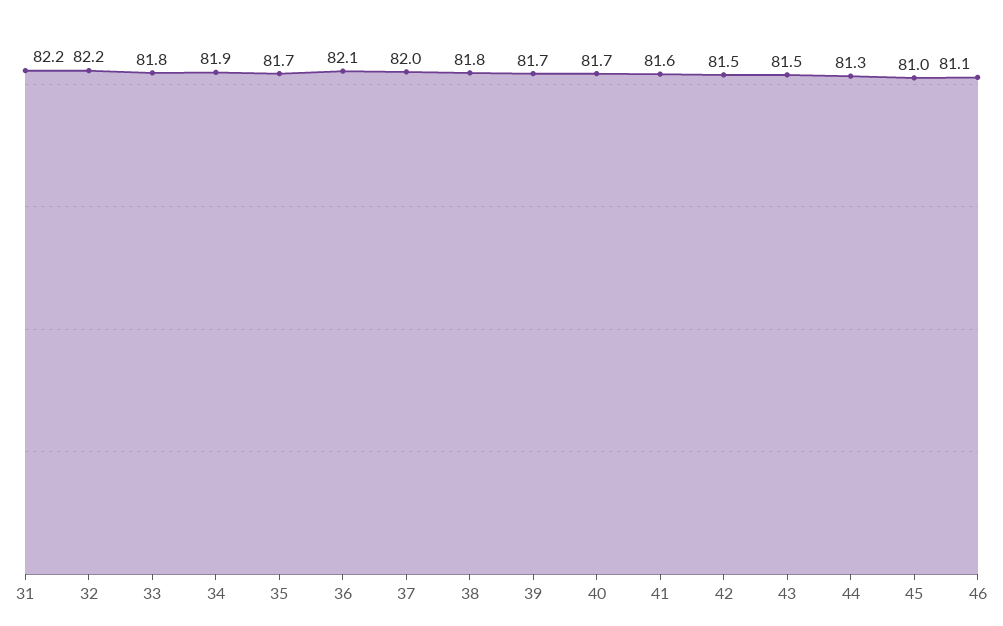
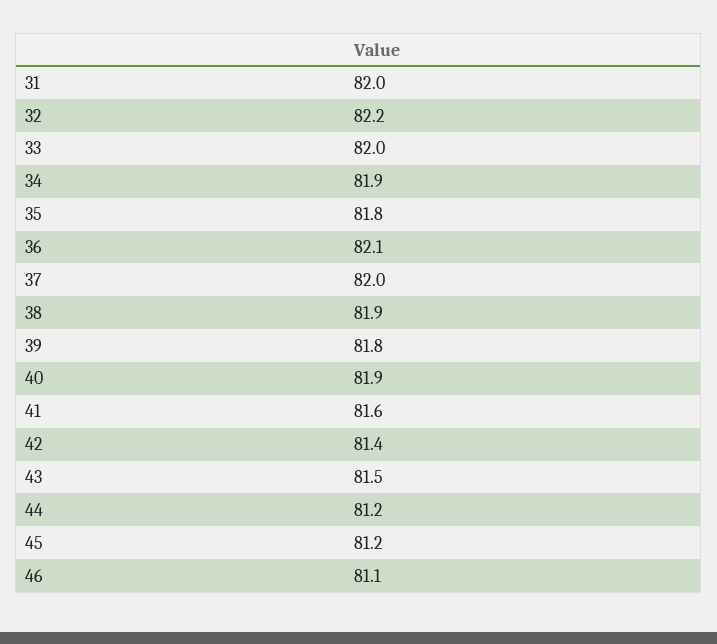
31: 82.2 -> 82
33: 81.8 -> 82
35: 81.7 -> 81.8
38: 81.8 -> 81.9
39: 81.7 -> 81.8
40: 81.7 -> 81.9
42: 81.5 -> 81.4
44: 81.3 -> 81.2
45: 81 -> 81.2

